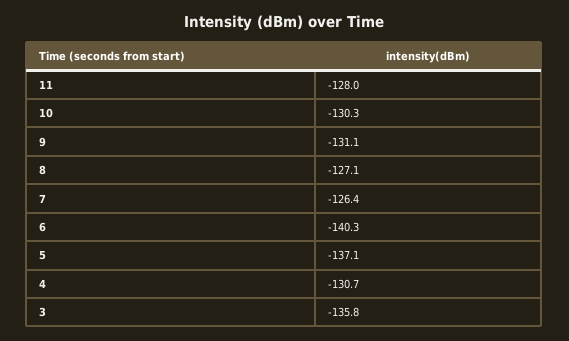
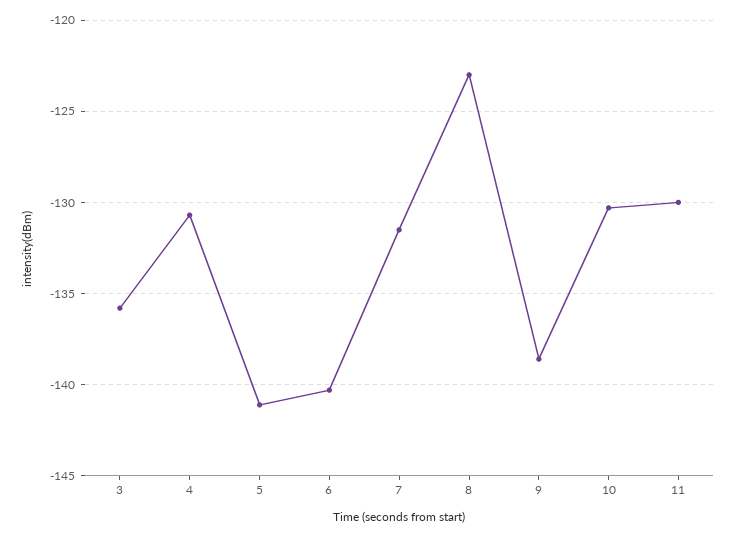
11: -128 -> -130
9: -131.1 -> -138.5
8: -127.1 -> -123
7: -126.4 -> -131.5
5: -137.1 -> -141

